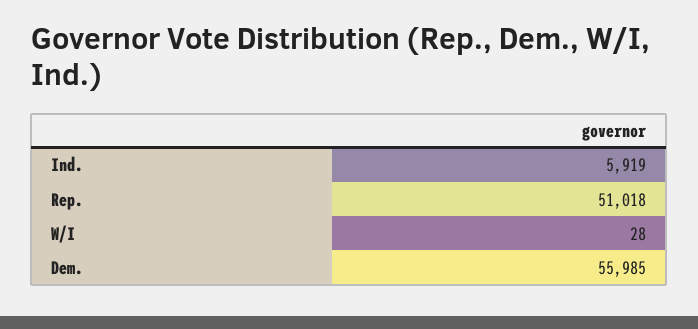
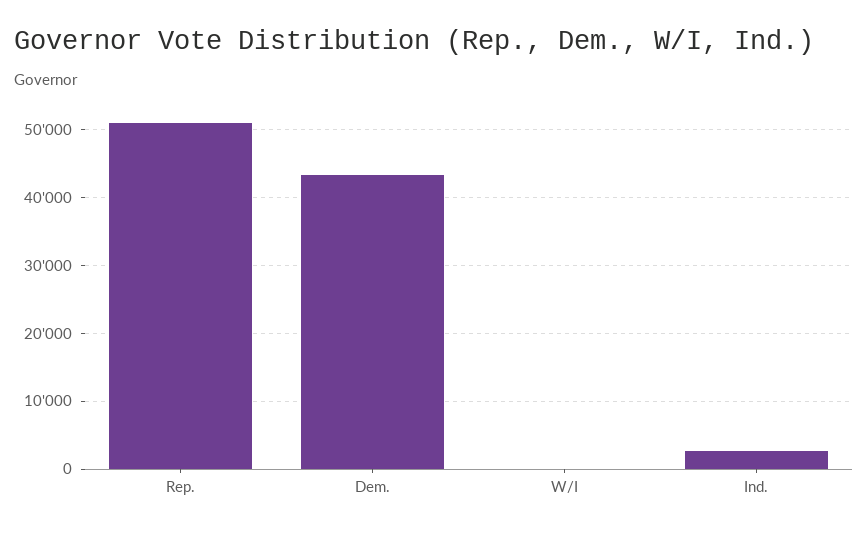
Ind.: 5919 -> 3000
Dem.: 55985 -> 43000

